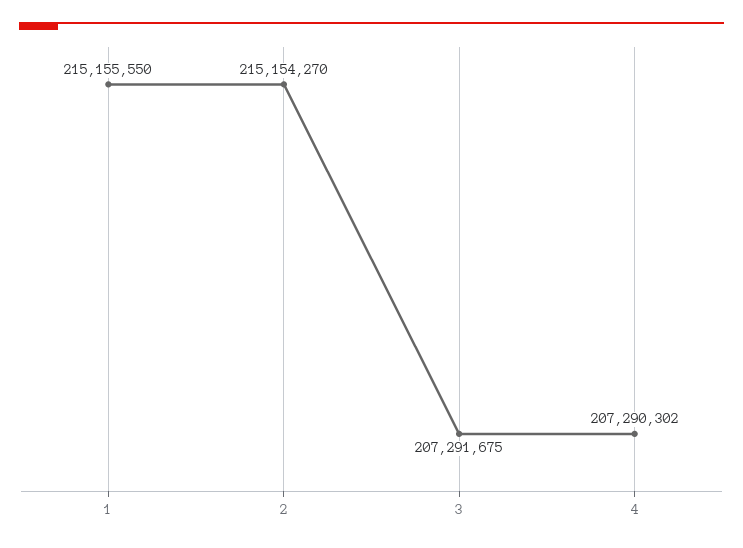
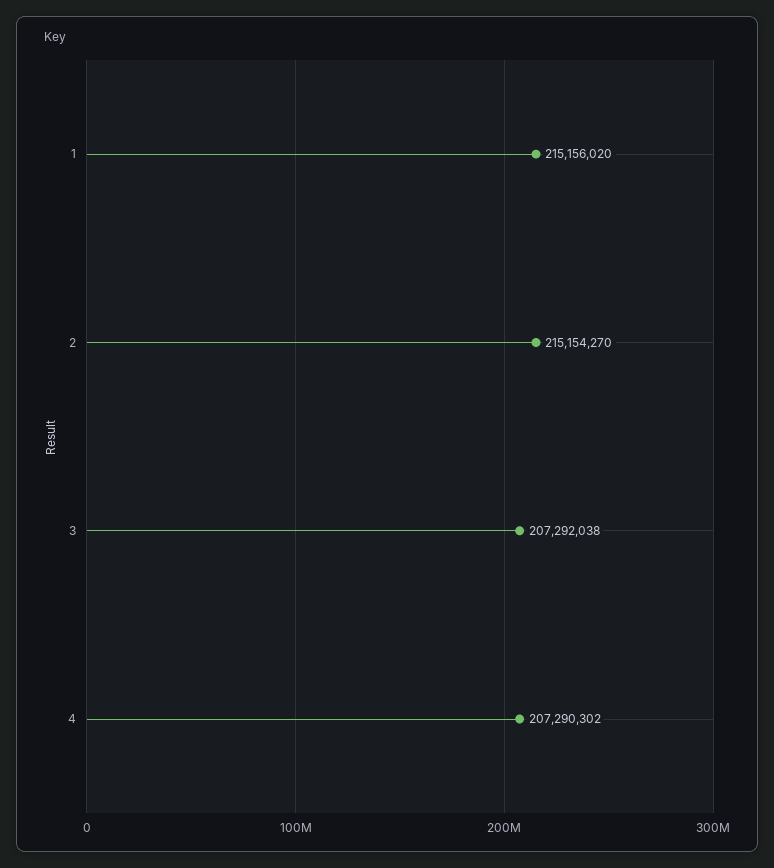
1: 215155550 -> 215156020
3: 207291675 -> 207292038

